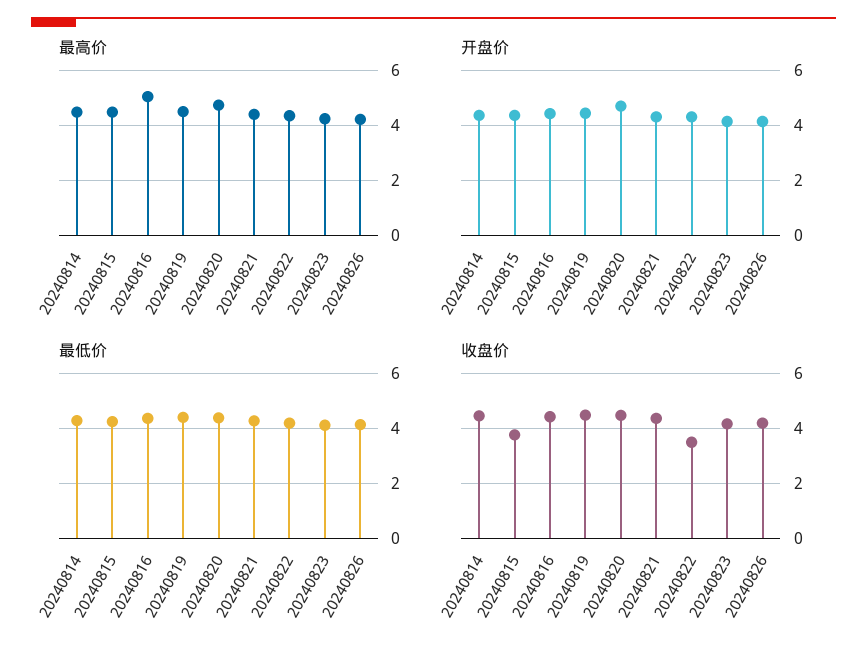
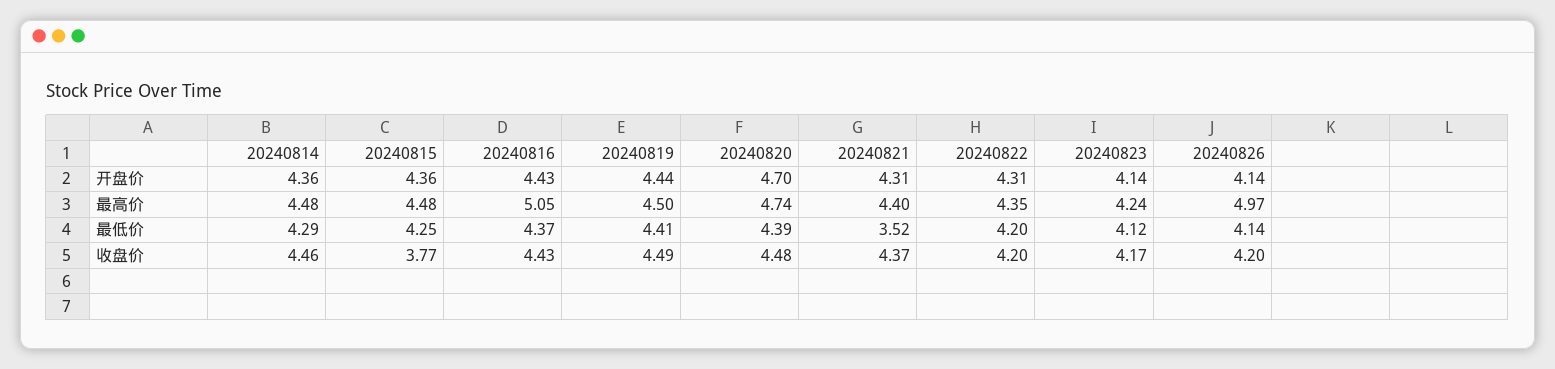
最高价, 20240826: 4.25 -> 4.97
最低价, 20240821: 4.25 -> 3.52
收盘价, 20240822: 3.5 -> 4.2

